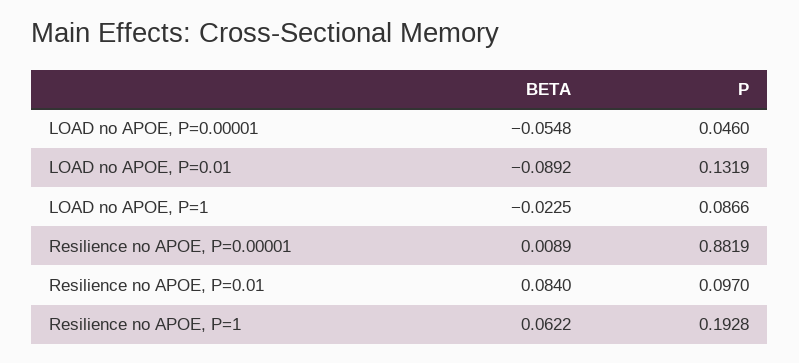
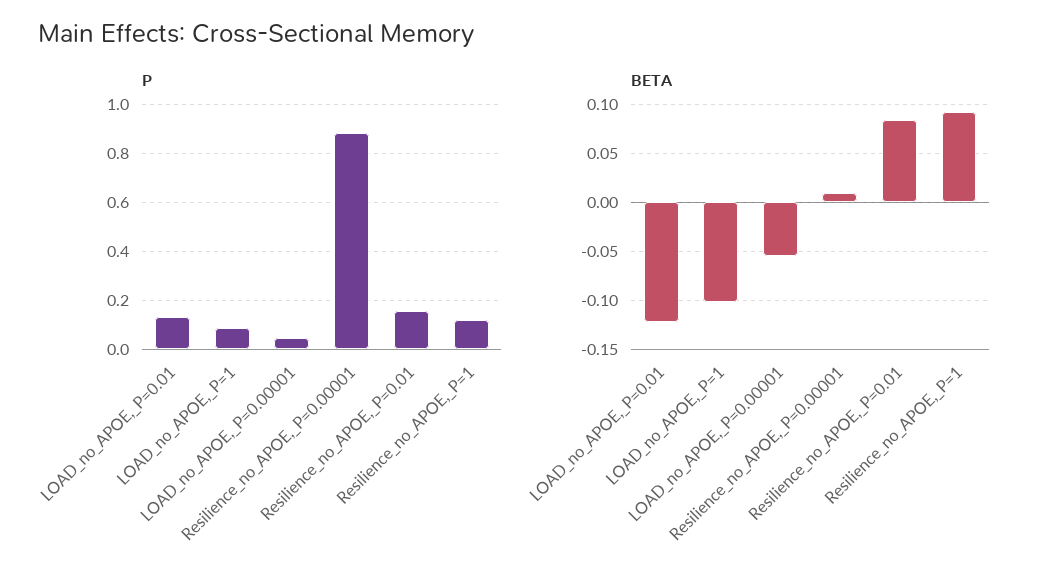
BETA, LOAD no APOE, P=0.01: -0.0892 -> -0.12
BETA, LOAD no APOE, P=1: -0.0225 -> -0.1
P, Resilience no APOE, P=0.01: 0.097 -> 0.15
BETA, Resilience no APOE, P=1: 0.0622 -> 0.09
P, Resilience no APOE, P=1: 0.1928 -> 0.125

